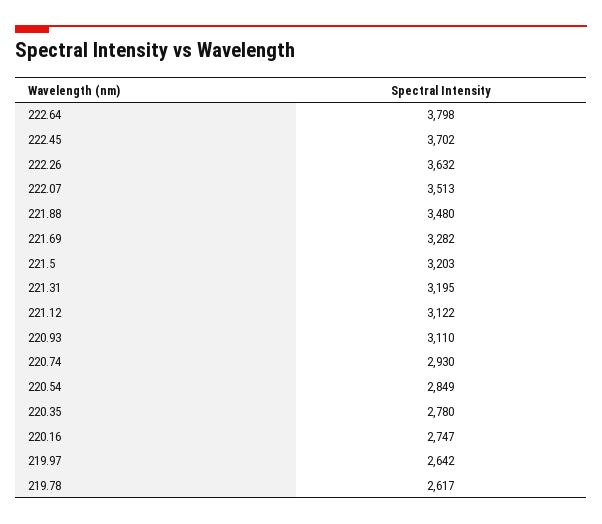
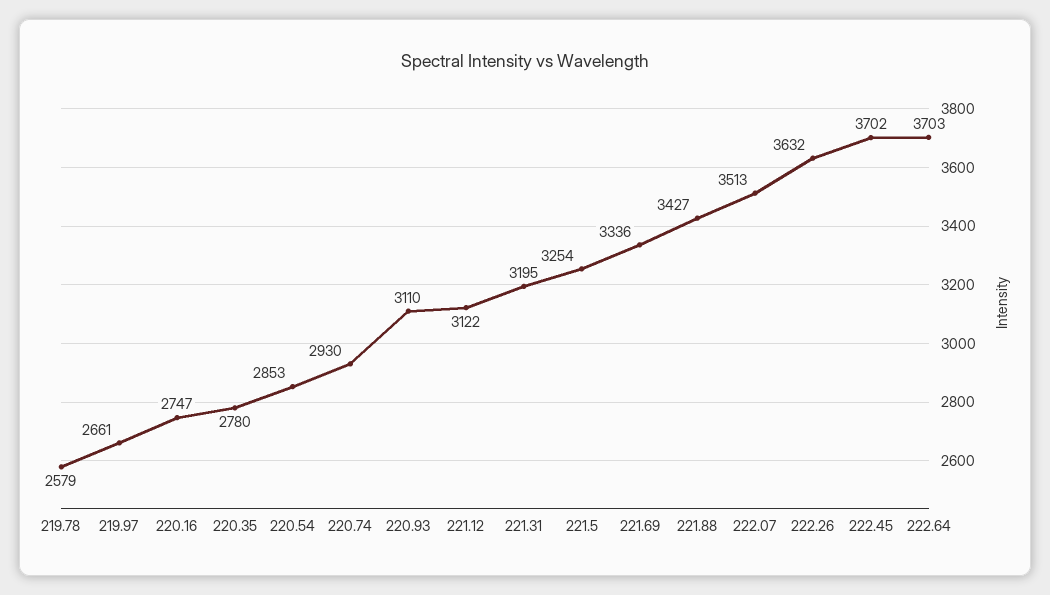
222.64: 3798 -> 3703
221.88: 3480 -> 3427
221.69: 3282 -> 3336
221.5: 3203 -> 3254
220.54: 2849 -> 2853
219.97: 2642 -> 2661
219.78: 2617 -> 2579

